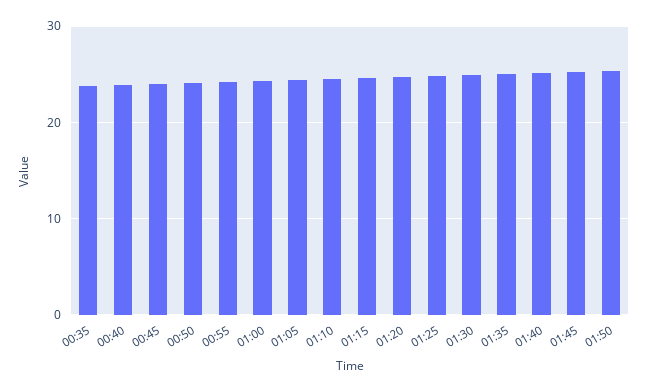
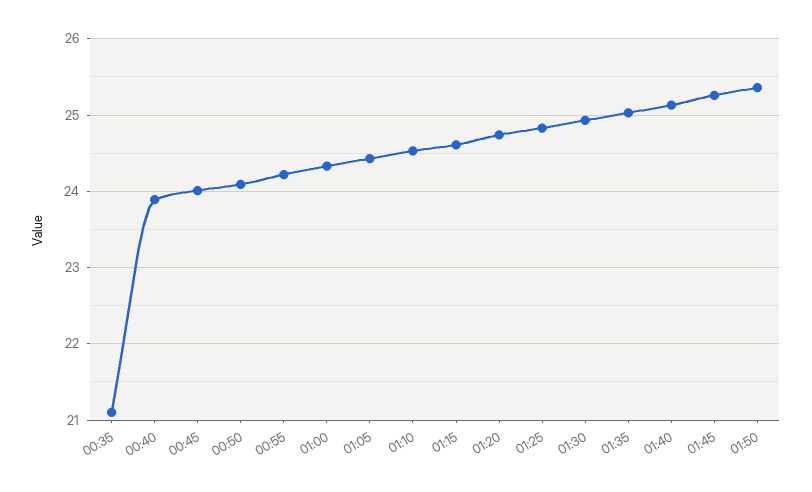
00:35: 24 -> 21.1

